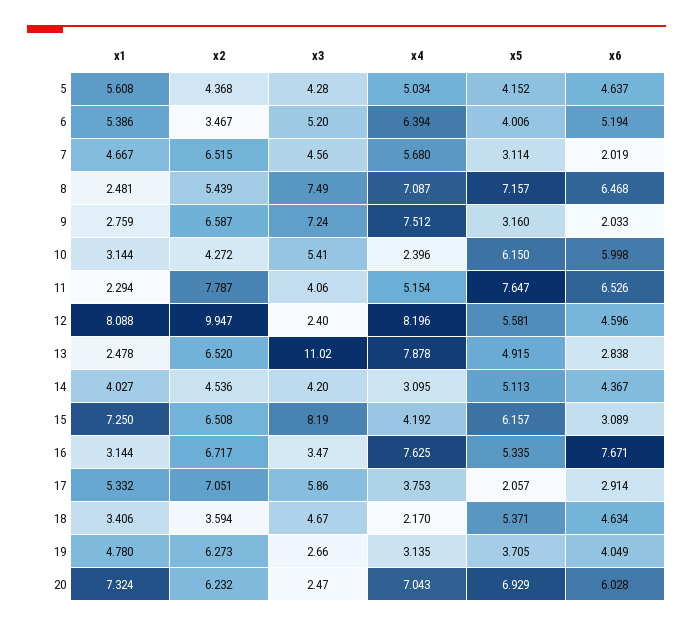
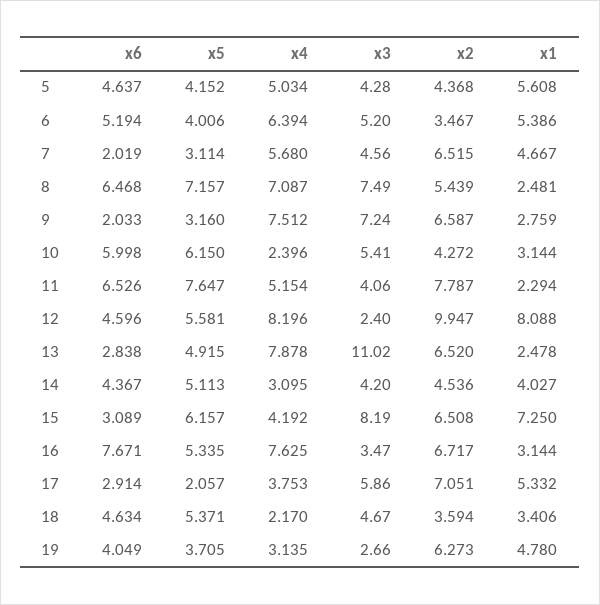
x1, 20: 7.324 -> none
x2, 20: 6.232 -> none
x3, 20: 2.47 -> none
x4, 20: 7.043 -> none
x5, 20: 6.929 -> none
x6, 20: 6.028 -> none

